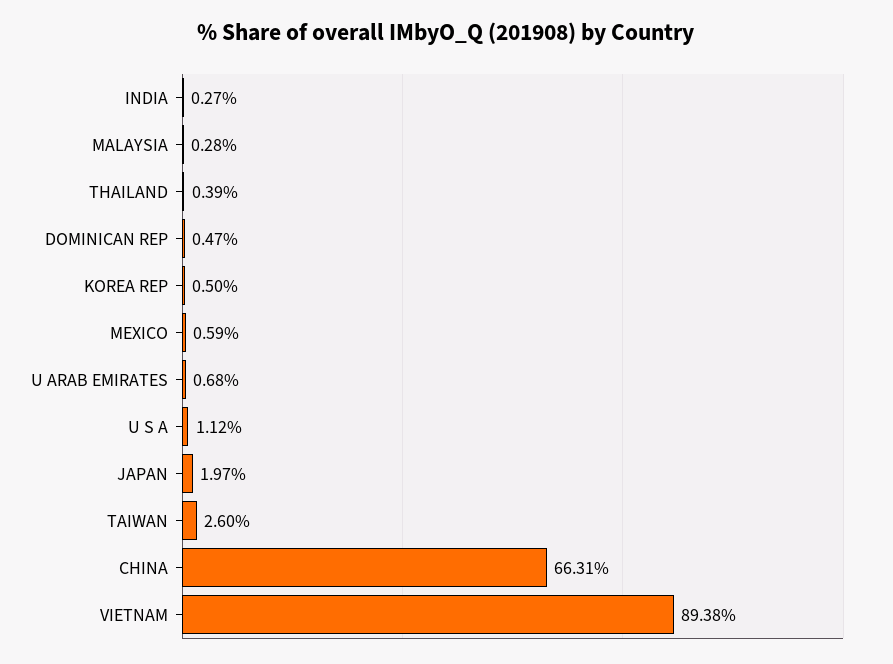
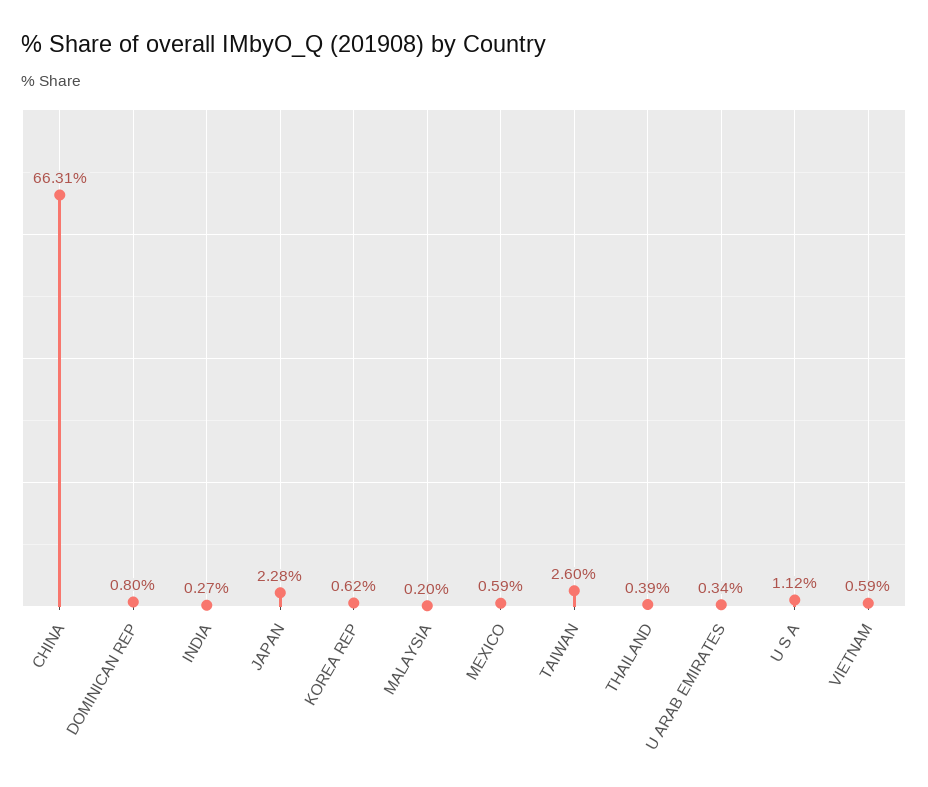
MALAYSIA: 0.28 -> 0.2
DOMINICAN REP: 0.47 -> 0.8
KOREA REP: 0.5 -> 0.62
U ARAB EMIRATES: 0.68 -> 0.34
JAPAN: 1.97 -> 2.28
VIETNAM: 89.38 -> 0.59

